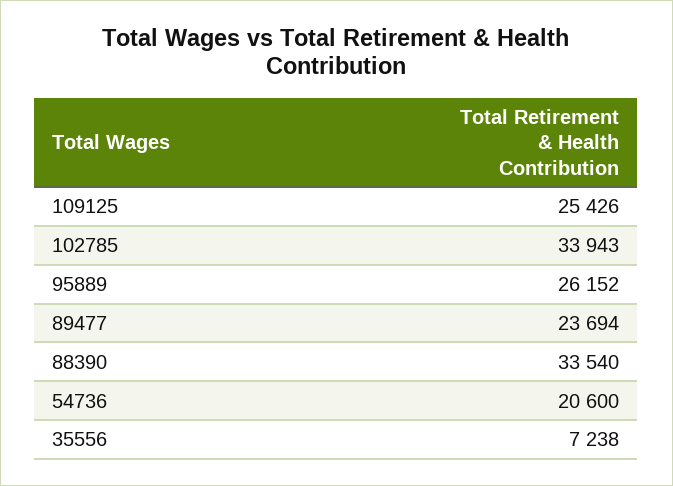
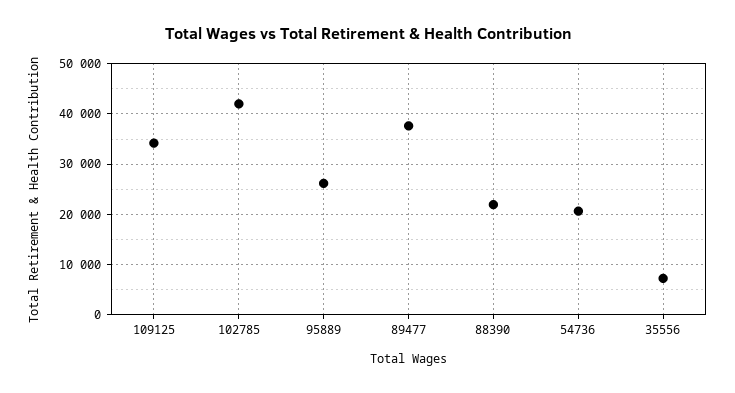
109125: 25426 -> 34000
102785: 33943 -> 42000
89477: 23694 -> 38000
88390: 33540 -> 22000

